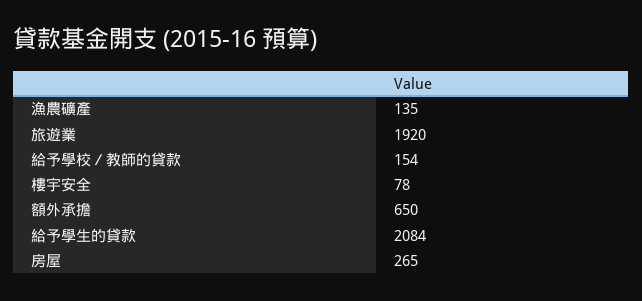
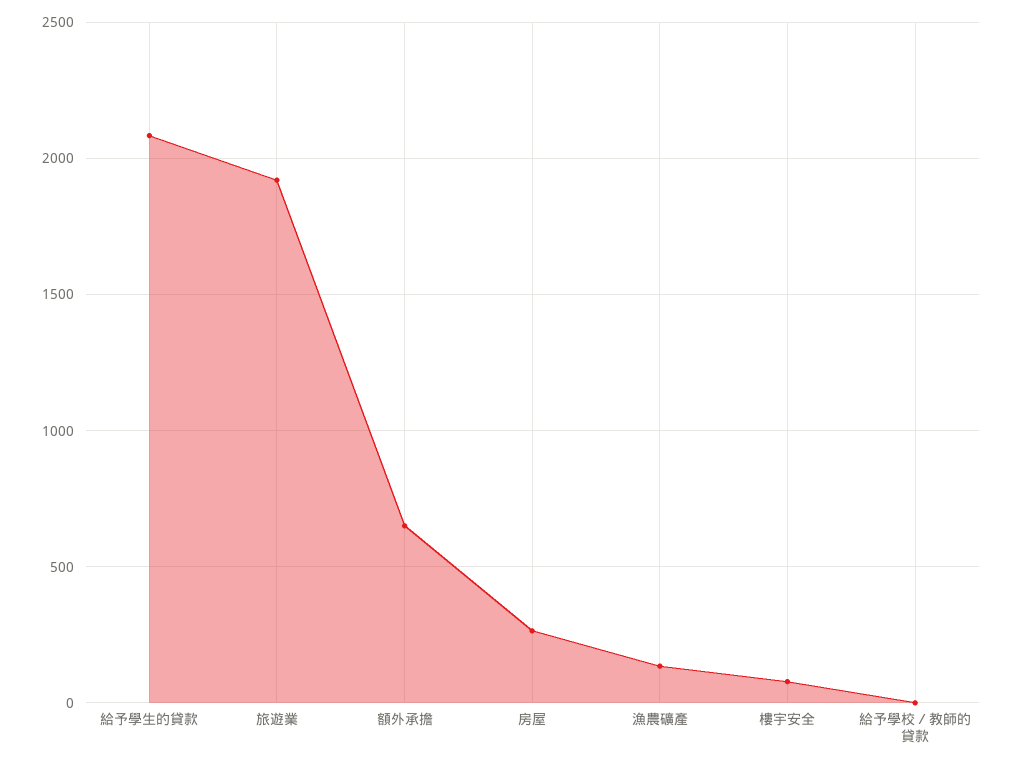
給予學校／教師的貸款: 154 -> 0

